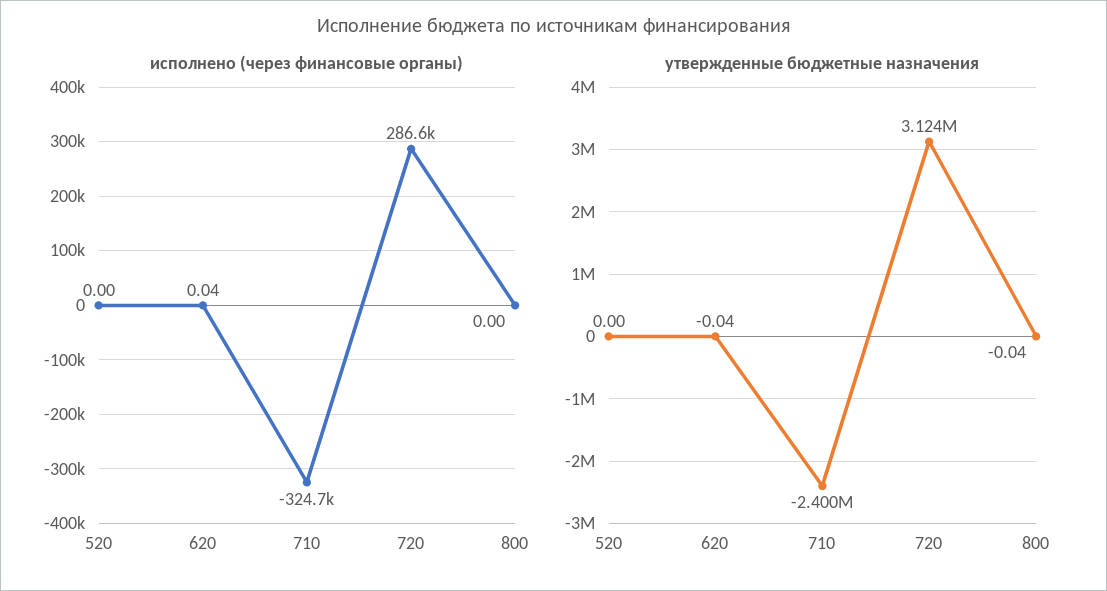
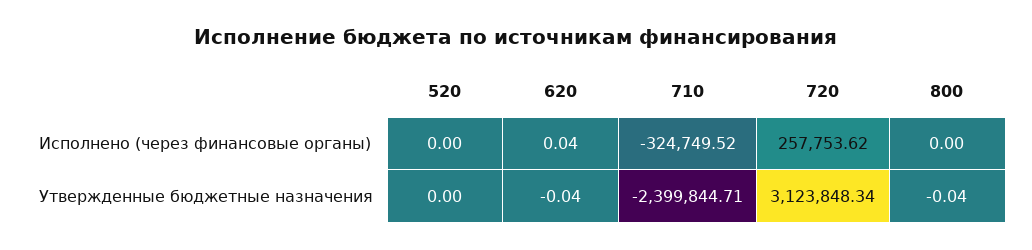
исполнено (через финансовые органы), 720: 286600 -> 257753.62

